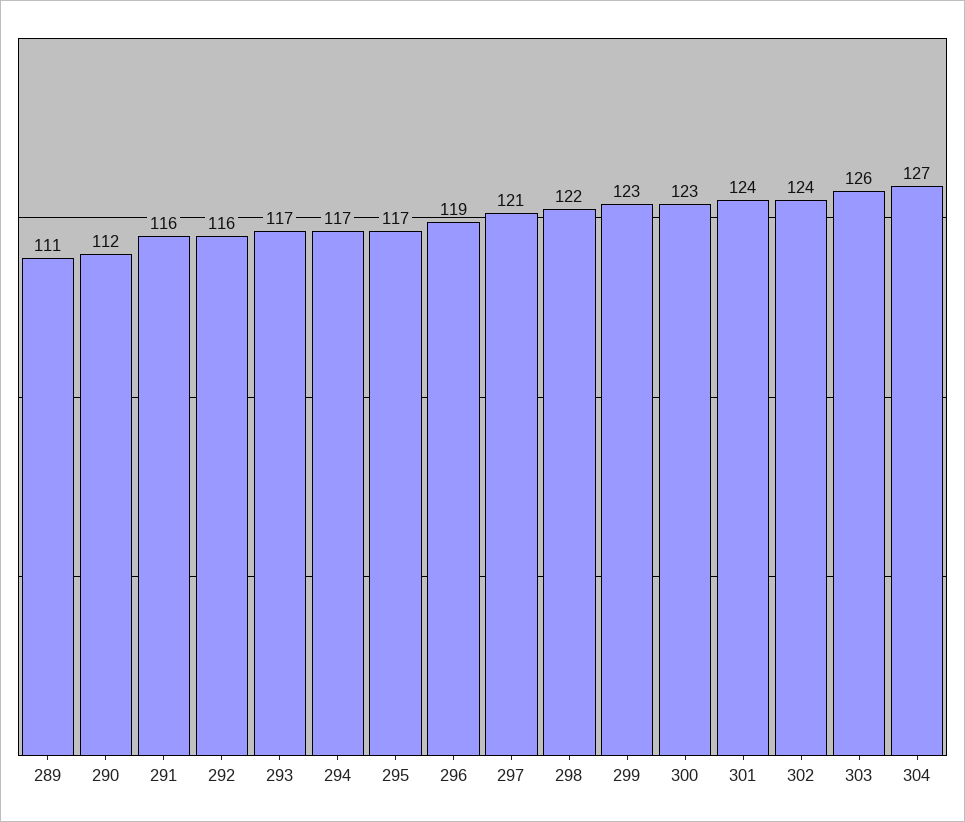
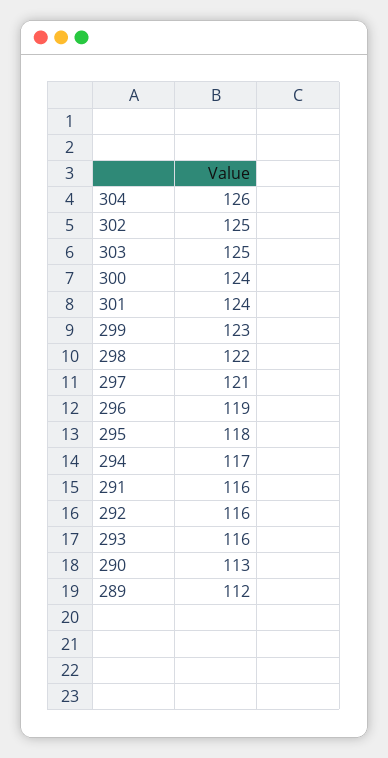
289: 111 -> 112
290: 112 -> 113
293: 117 -> 116
295: 117 -> 118
300: 123 -> 124
302: 124 -> 125
303: 126 -> 125
304: 127 -> 126

